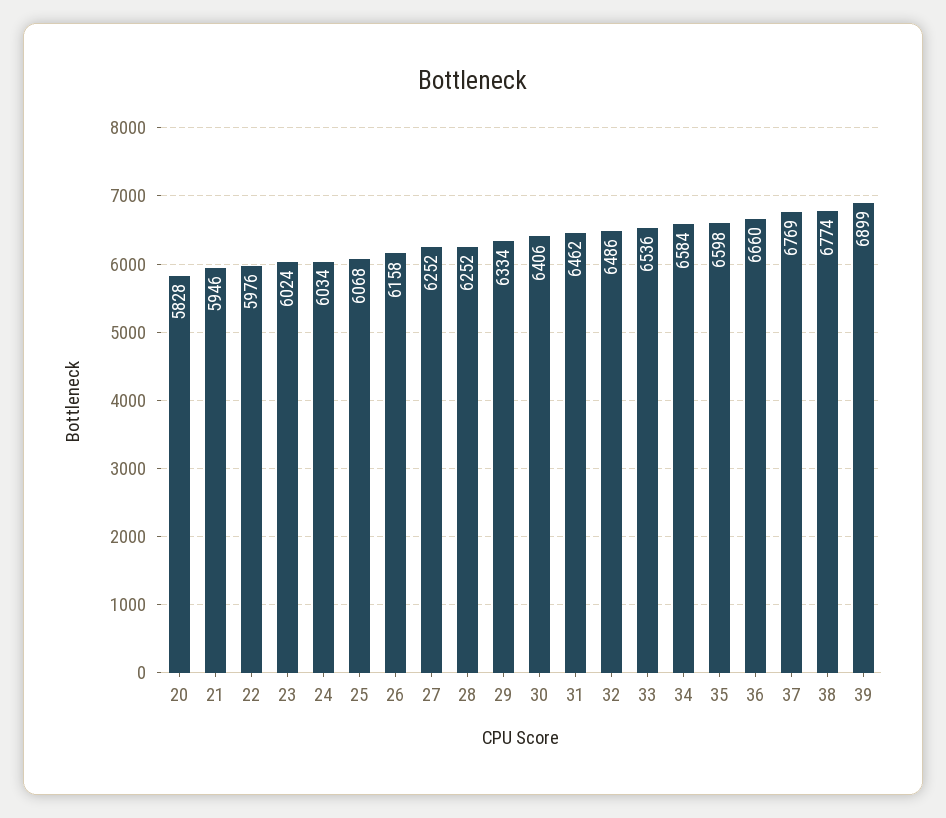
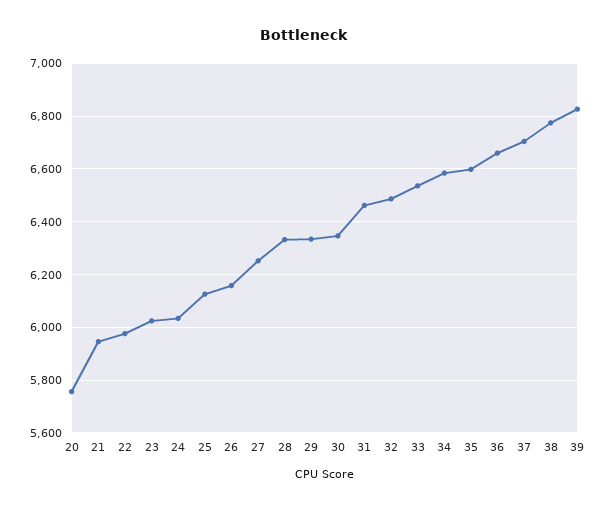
20: 5828 -> 5750
25: 6068 -> 6125
28: 6252 -> 6325
30: 6406 -> 6350
37: 6769 -> 6700
39: 6899 -> 6825

